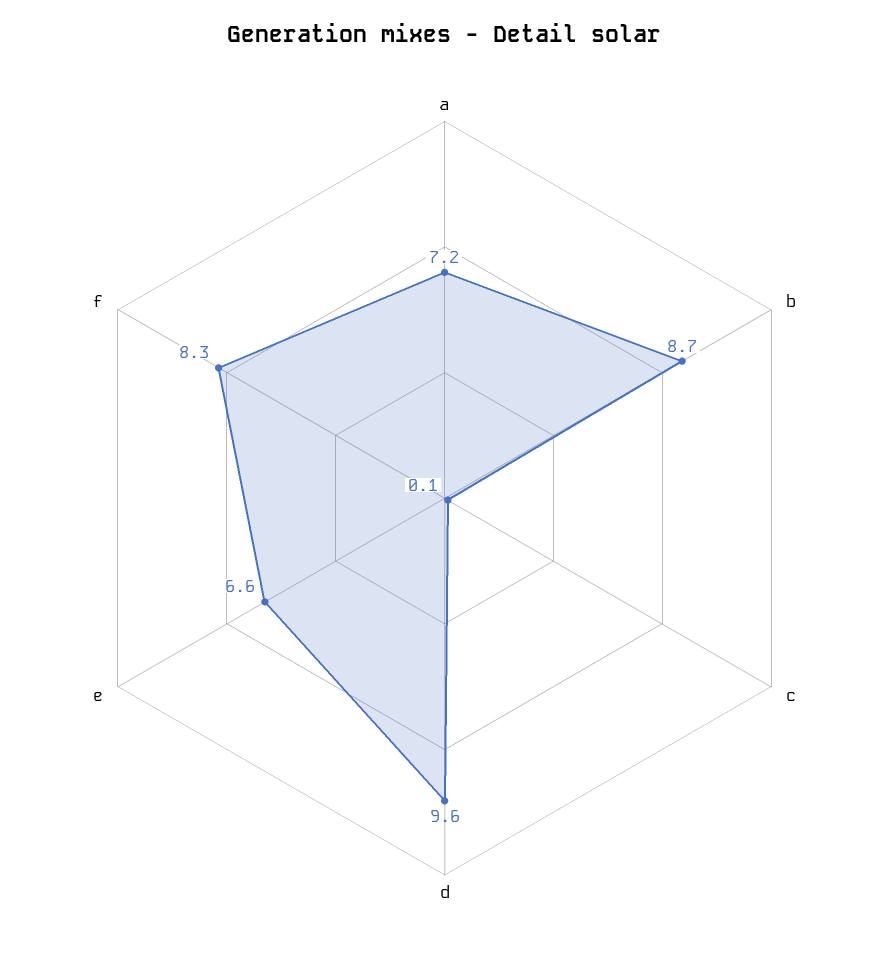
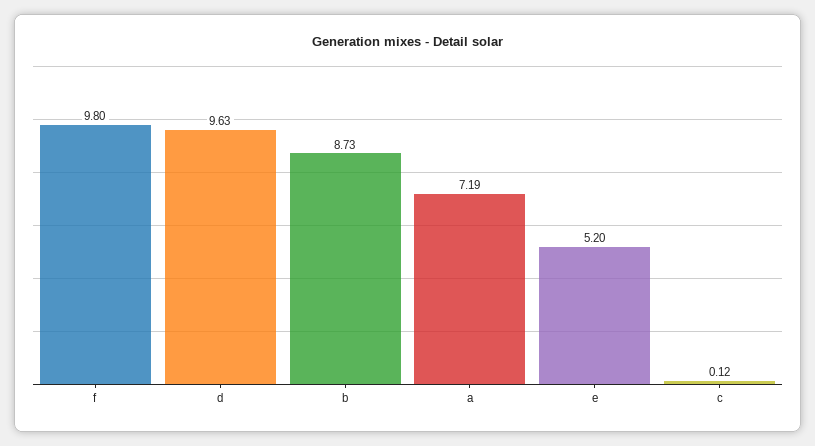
e: 6.6 -> 5.2
f: 8.3 -> 9.8

